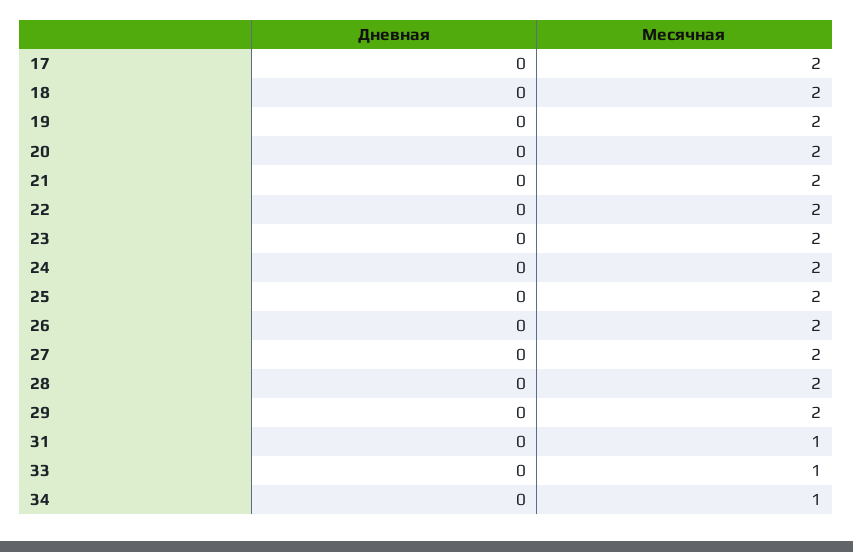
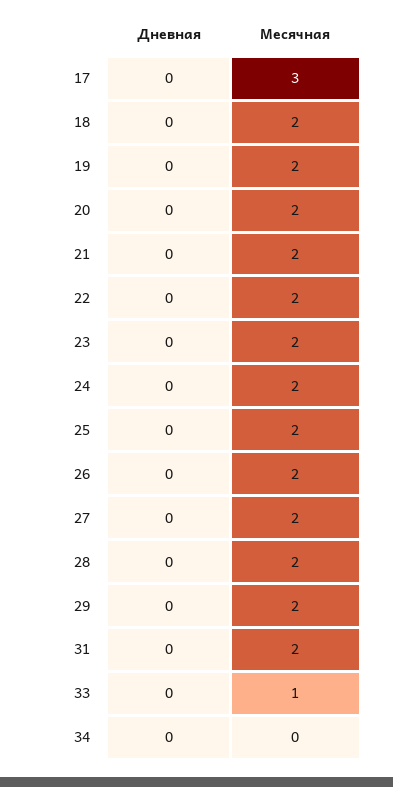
Месячная, 17: 2 -> 3
Месячная, 31: 1 -> 2
Месячная, 34: 1 -> 0

